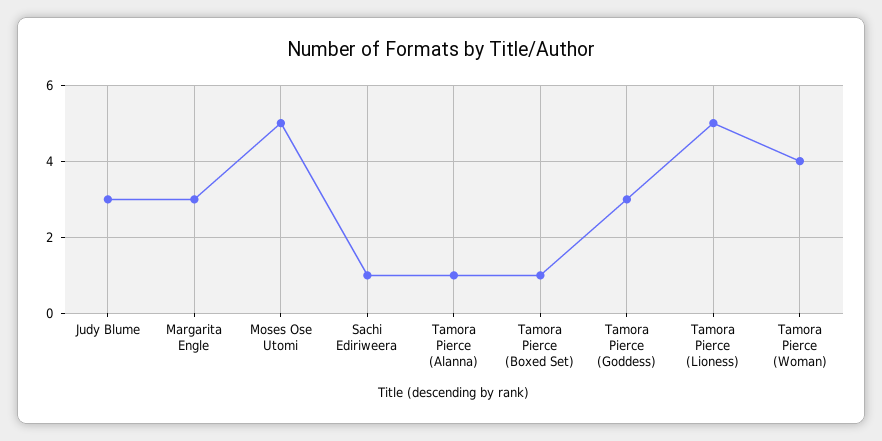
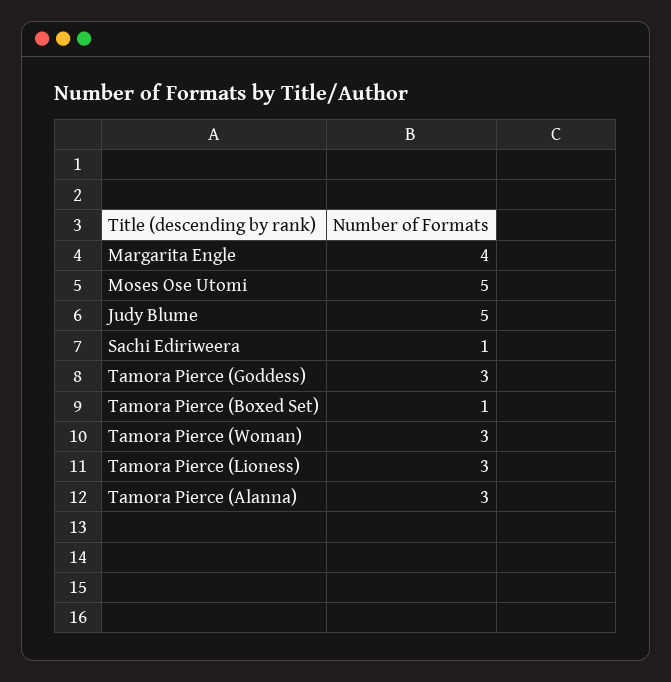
Judy Blume: 3 -> 5
Margarita Engle: 3 -> 4
Tamora Pierce (Alanna): 1 -> 3
Tamora Pierce (Lioness): 5 -> 3
Tamora Pierce (Woman): 4 -> 3

